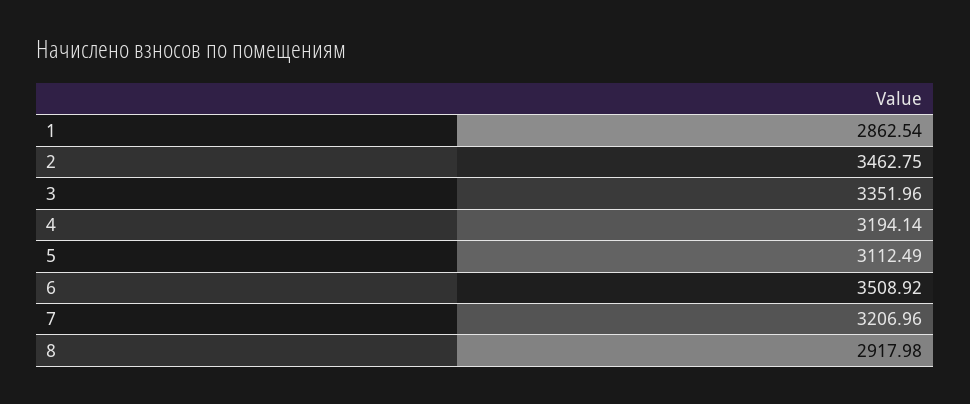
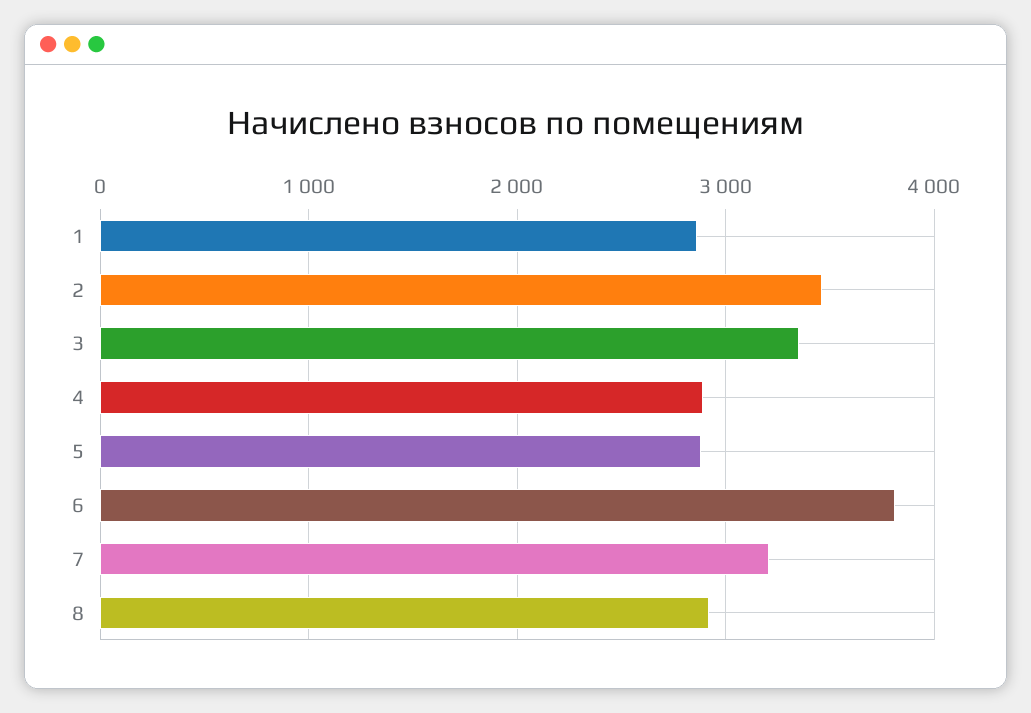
4: 3194.14 -> 2900
5: 3112.49 -> 2900
6: 3508.92 -> 3800

